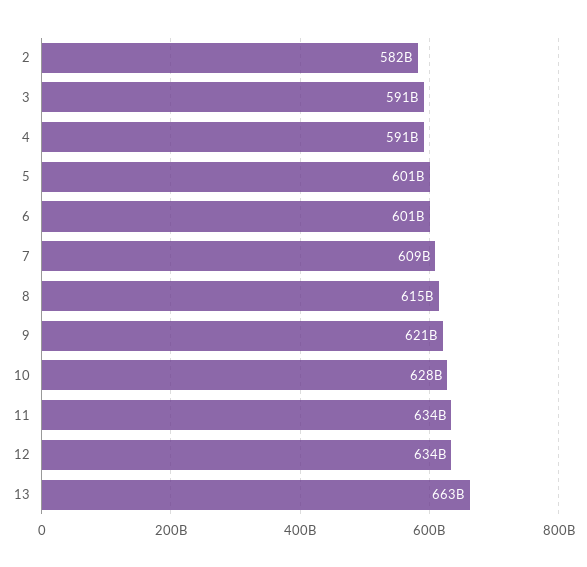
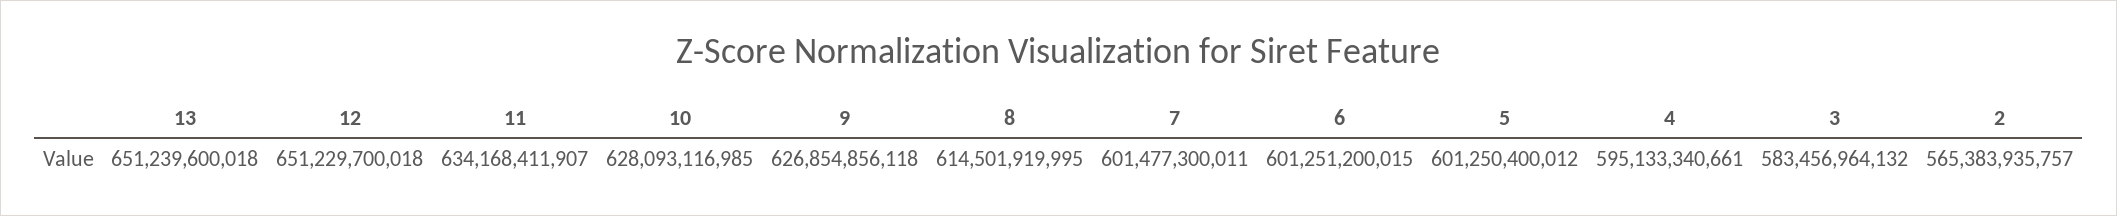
2: 582000000000 -> 565383935757
3: 591000000000 -> 583456964132
4: 591000000000 -> 595133340661
7: 609000000000 -> 601477300011
9: 621000000000 -> 626854856118
12: 634000000000 -> 651229700018
13: 663000000000 -> 651239600018

